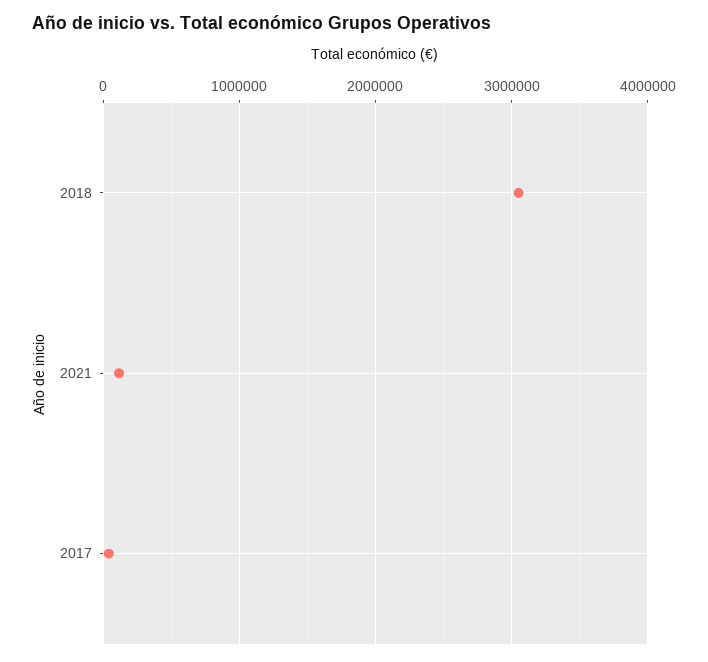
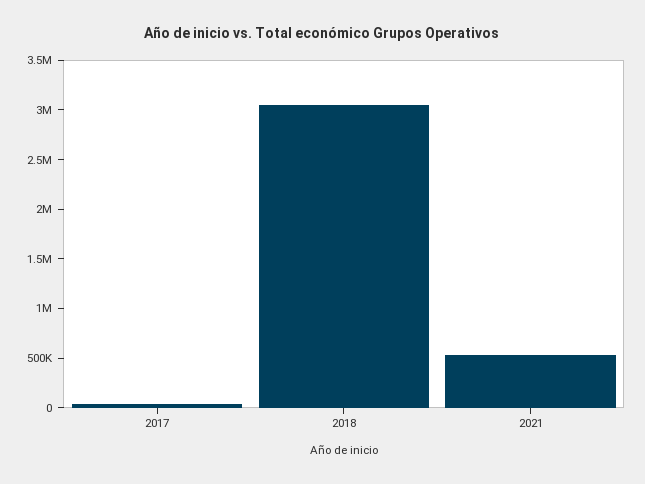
2021: 100000 -> 500000

